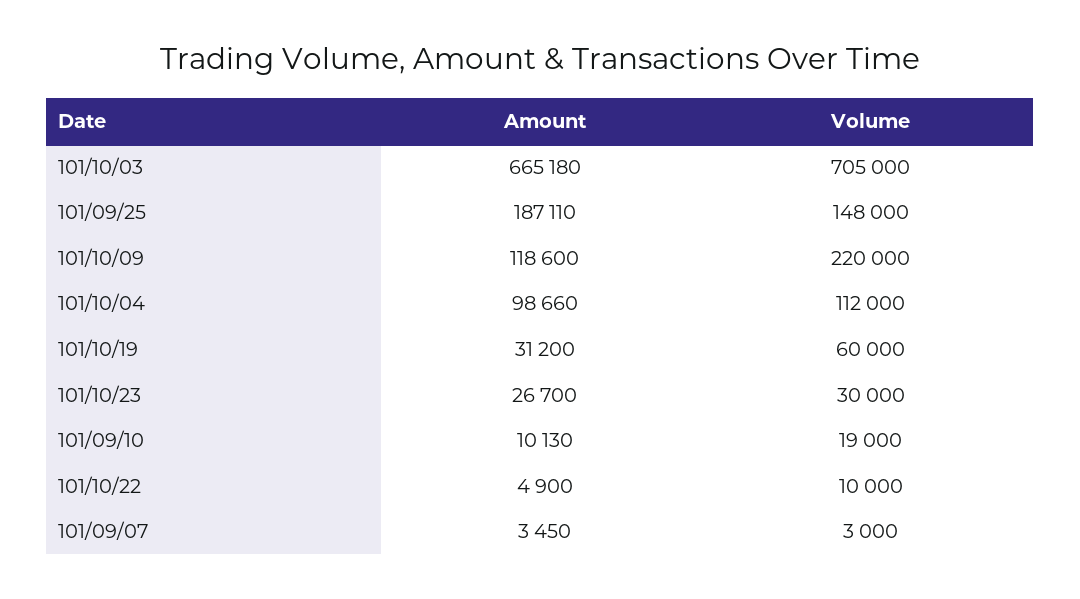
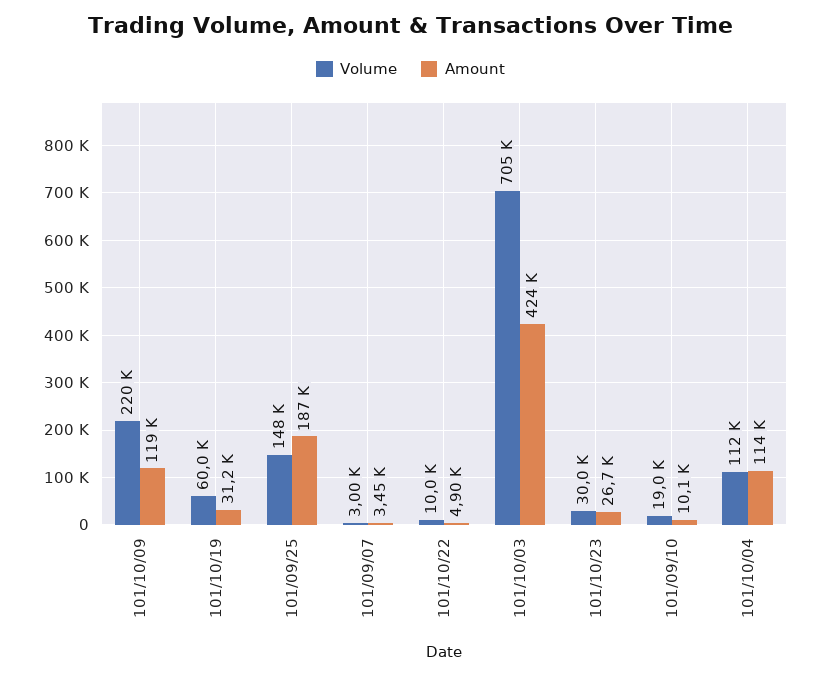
Amount, 101/10/03: 665180 -> 424000
Amount, 101/10/04: 98660 -> 114000

